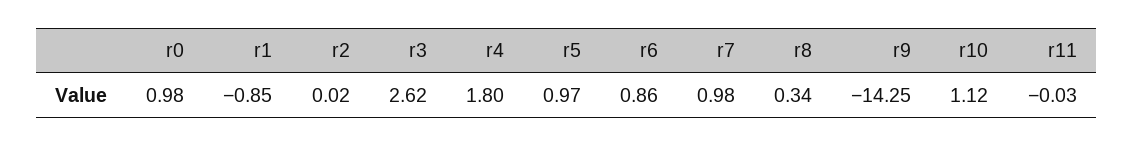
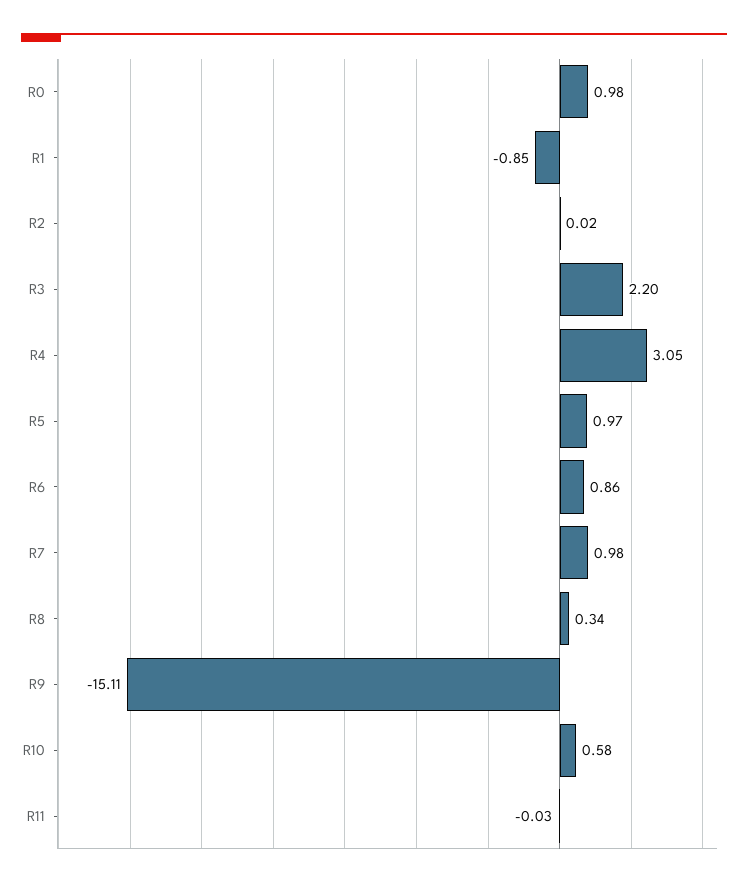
r3: 2.62 -> 2.2
r4: 1.8 -> 3.05
r9: -14.25 -> -15.11
r10: 1.12 -> 0.58

